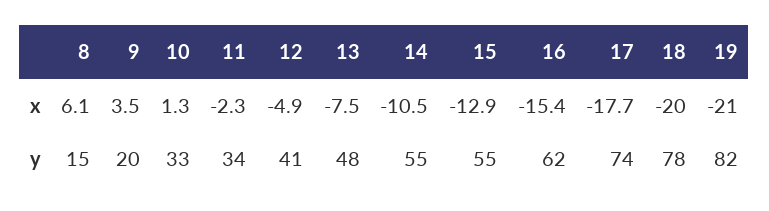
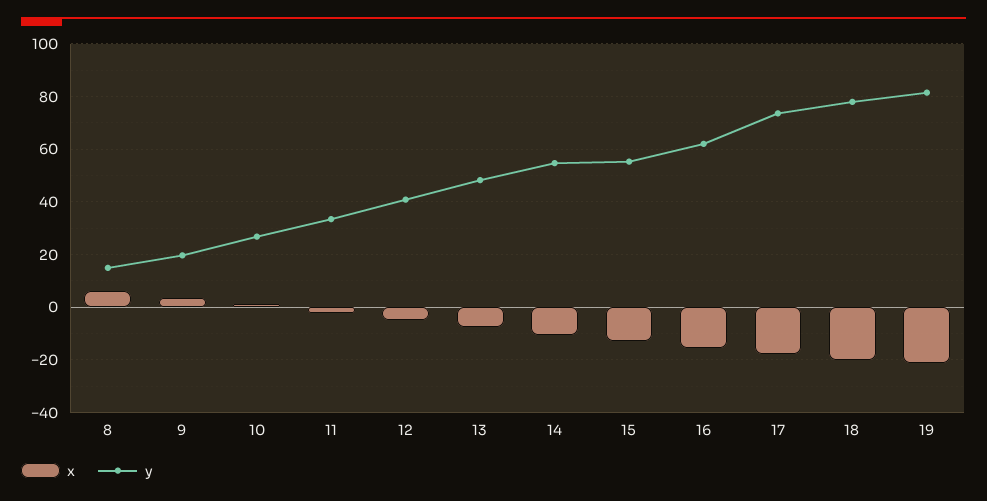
y, 10: 33 -> 27.5

